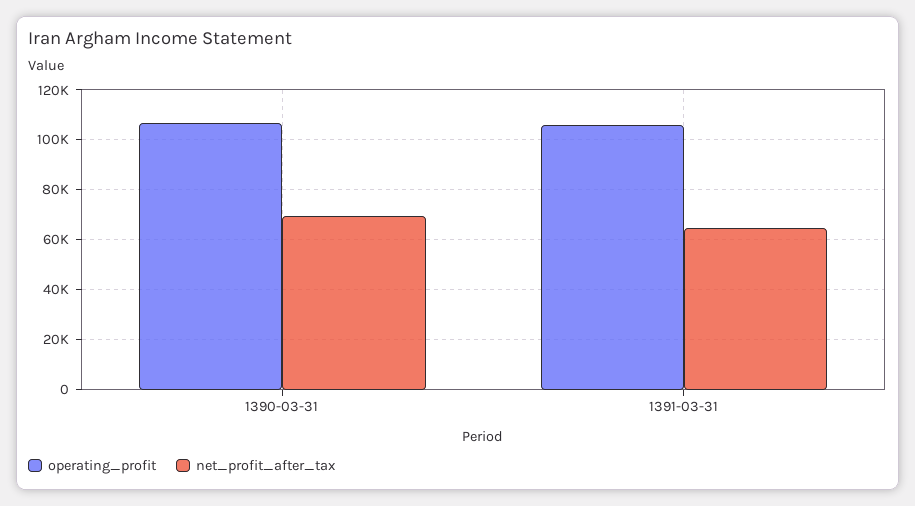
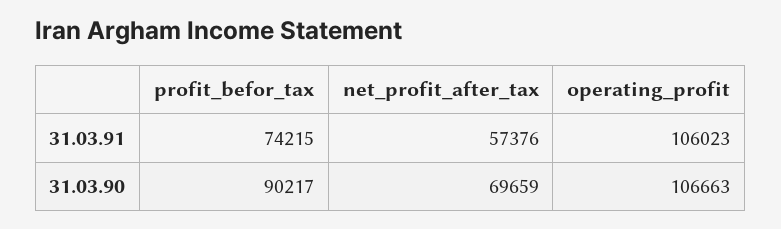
net_profit_after_tax, 1391-03-31: 65000 -> 57376
profit_befor_tax, 1391-03-31: none -> 74215
profit_befor_tax, 1390-03-31: none -> 90217

